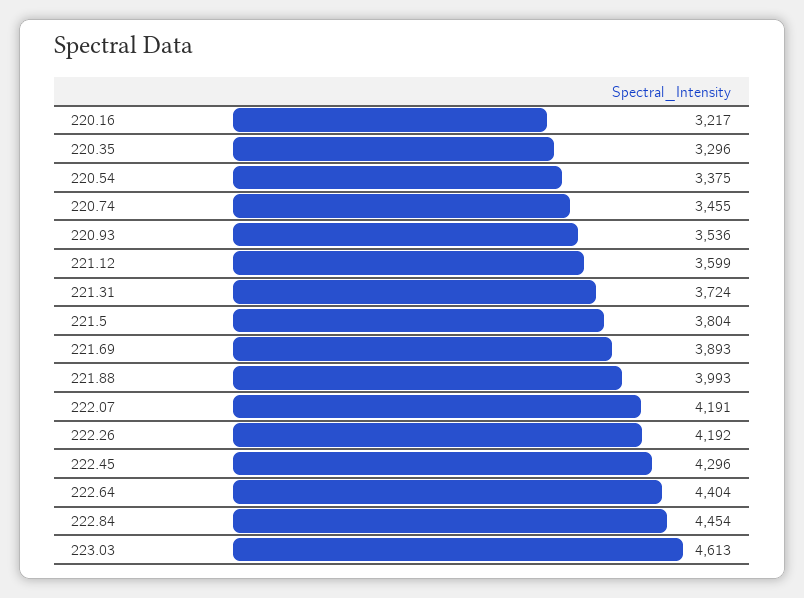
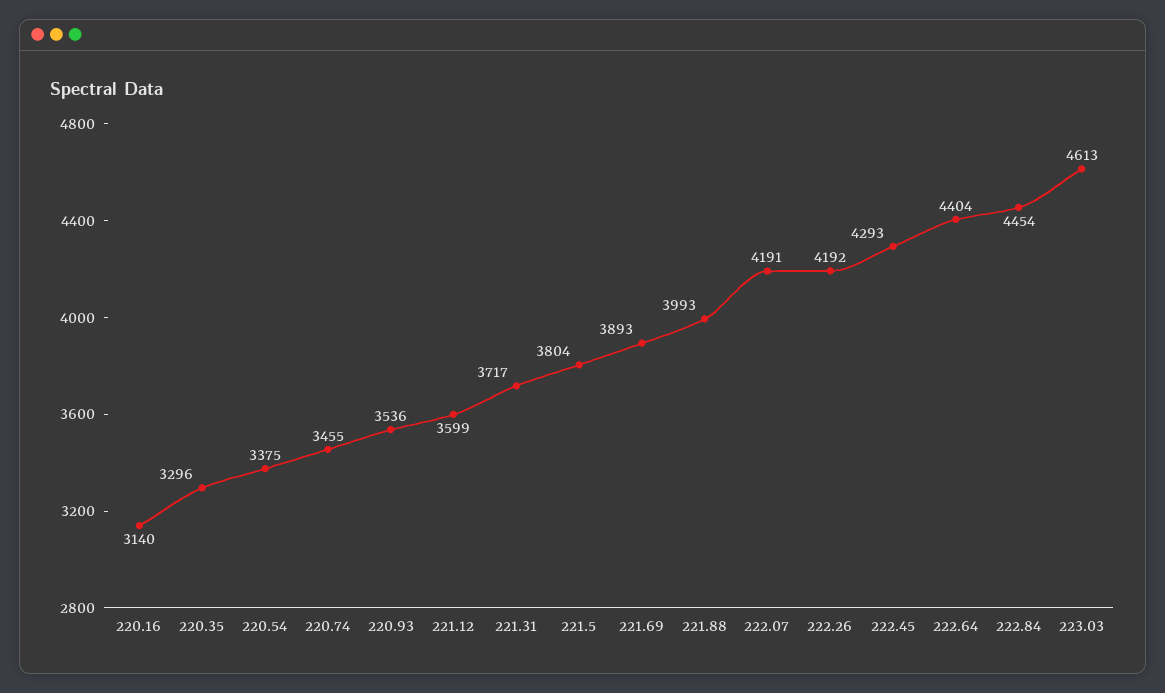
220.16: 3217 -> 3140
221.31: 3724 -> 3717
222.45: 4296 -> 4293

